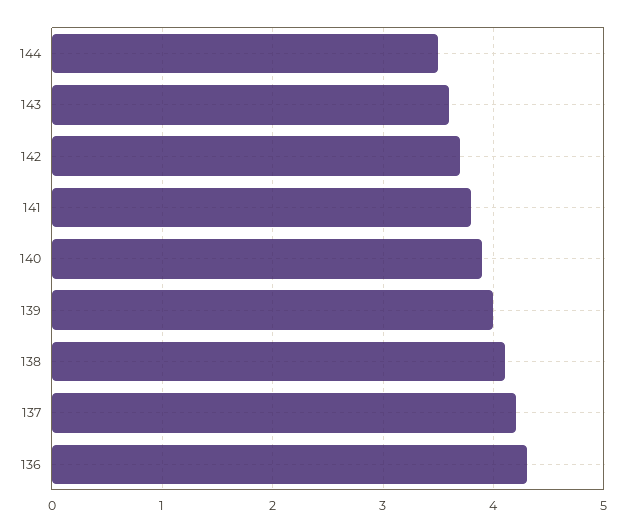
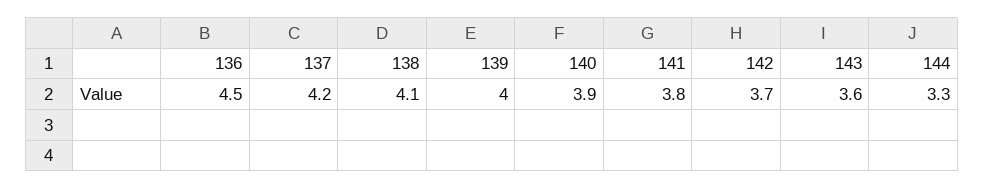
144: 3.5 -> 3.3
136: 4.3 -> 4.5

